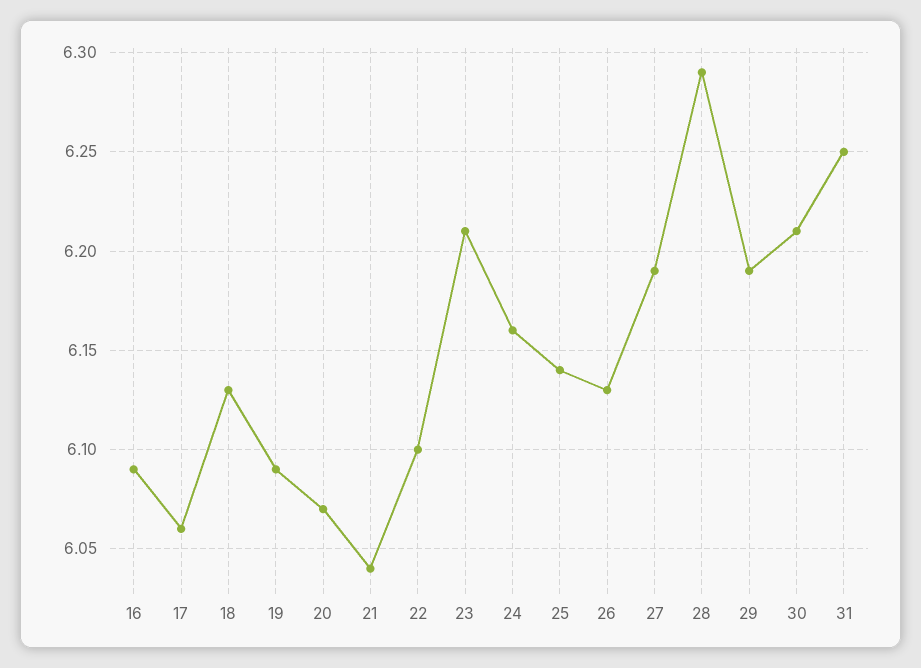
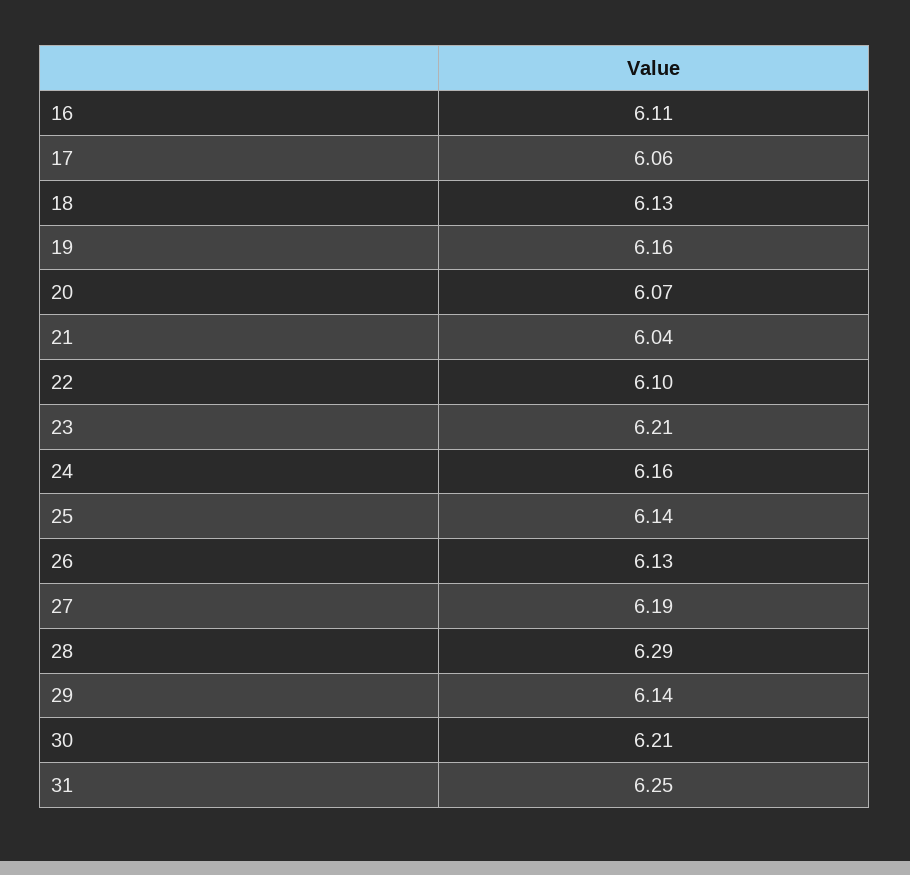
16: 6.09 -> 6.11
19: 6.09 -> 6.16
29: 6.19 -> 6.14

